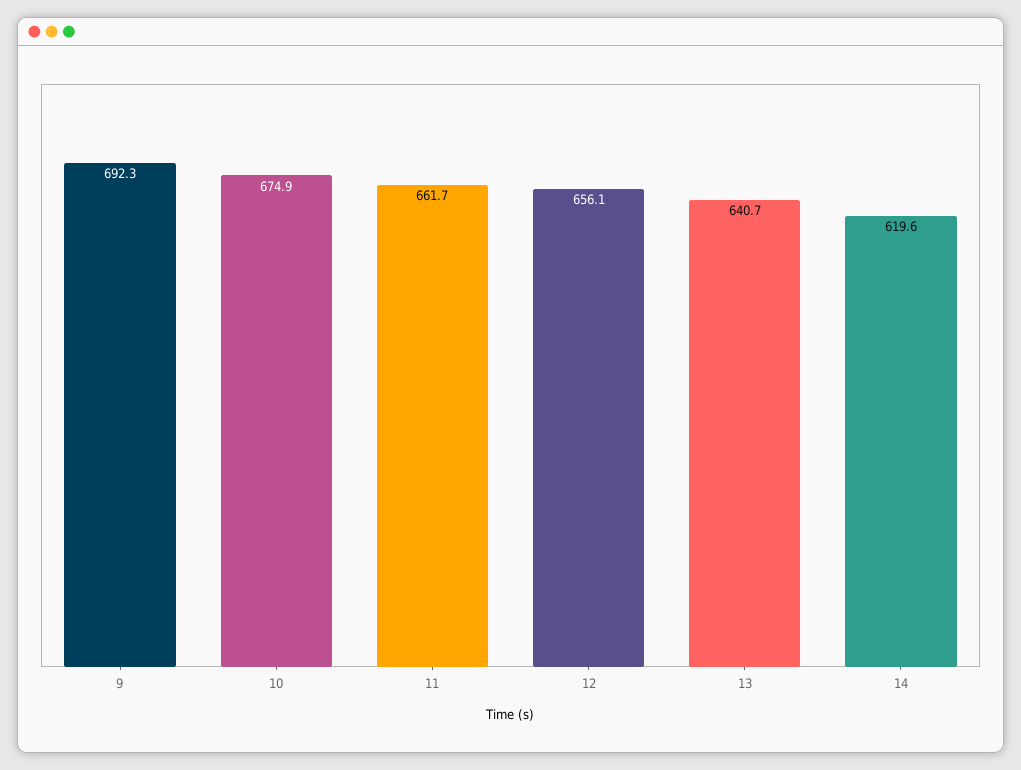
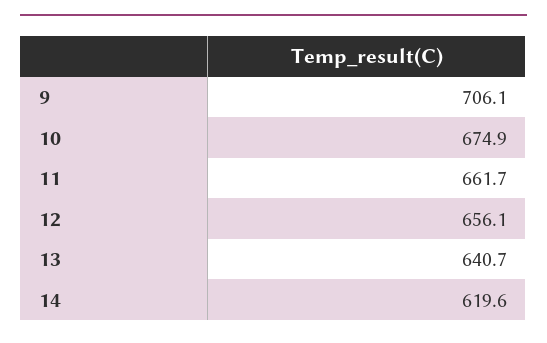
9: 692.3 -> 706.1

